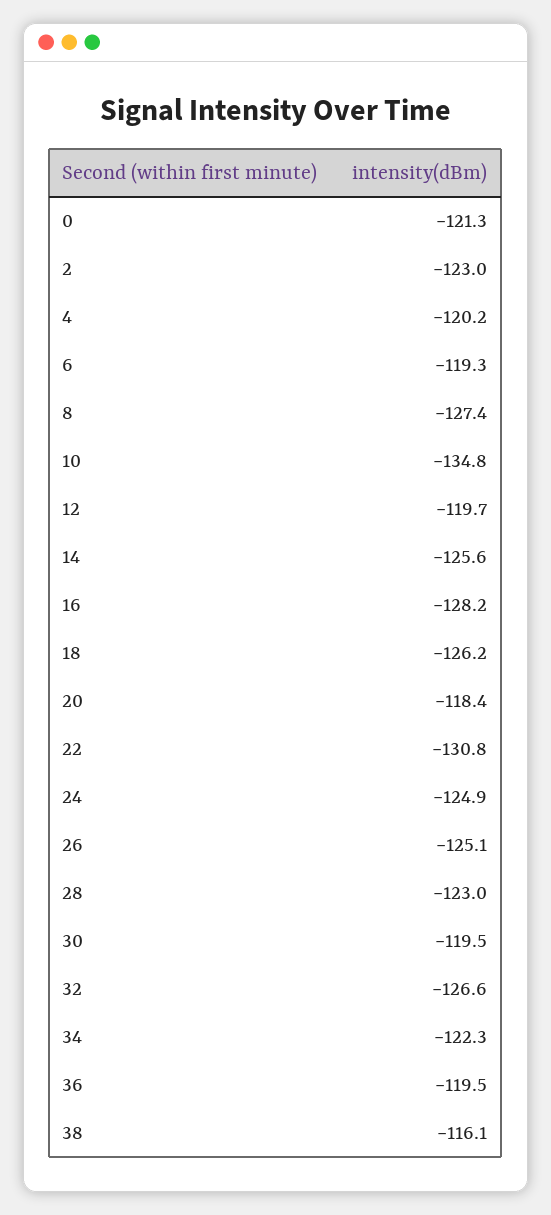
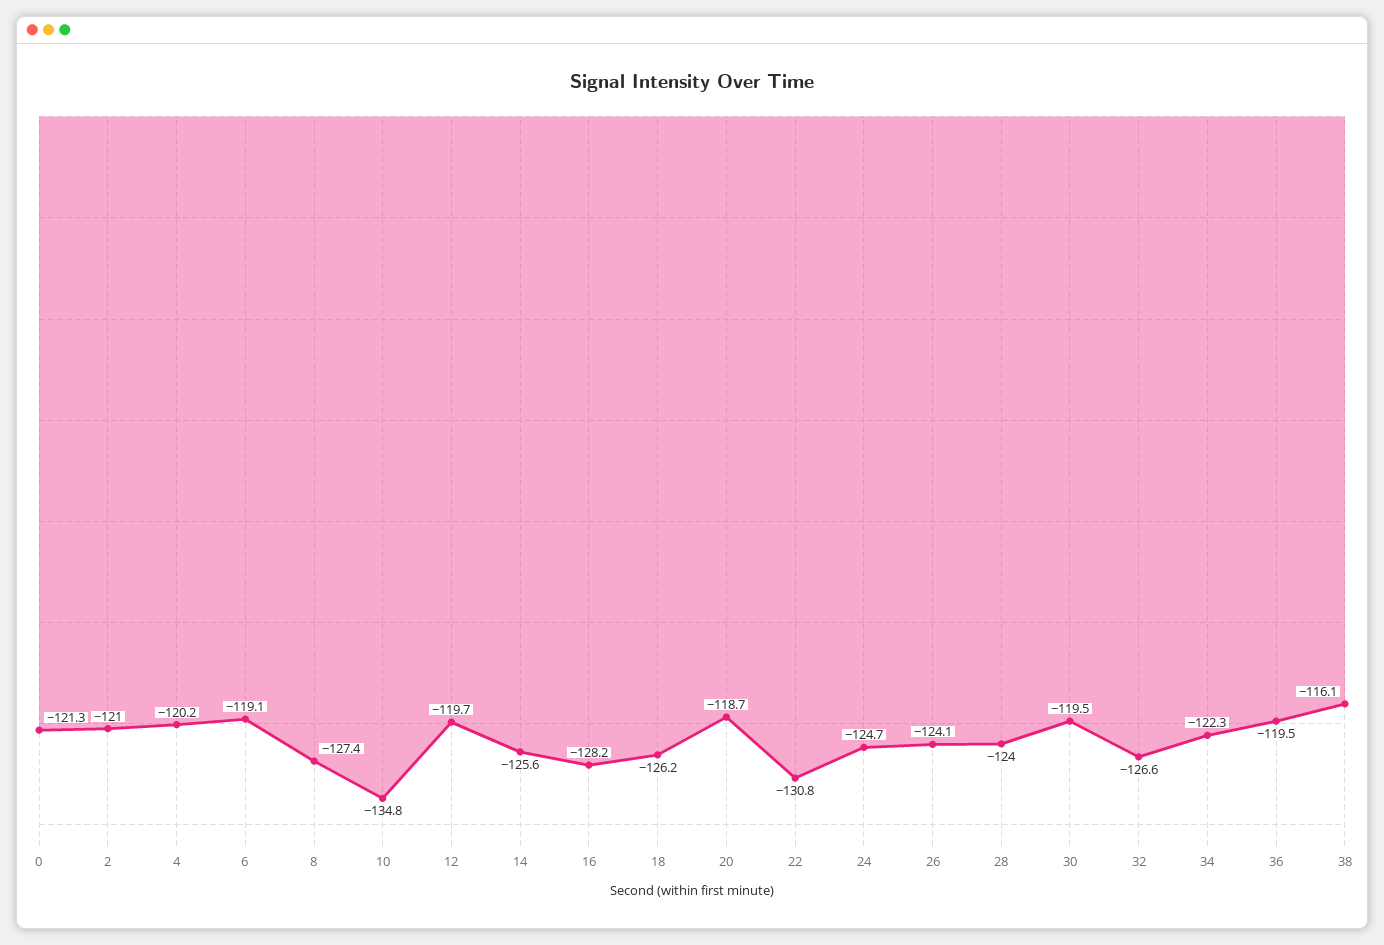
2: -123 -> -121
6: -119.3 -> -119.1
20: -118.4 -> -118.7
24: -124.9 -> -124.7
26: -125.1 -> -124.1
28: -123 -> -124

